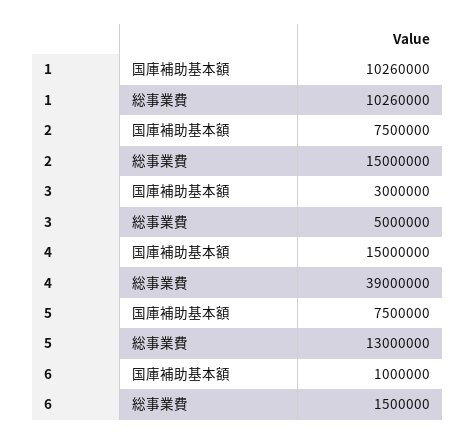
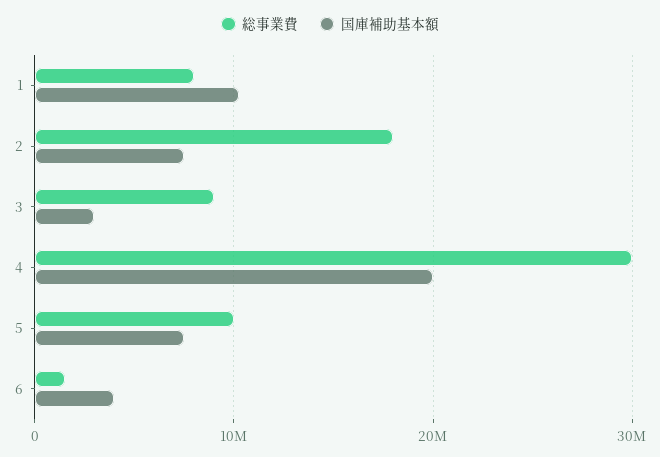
総事業費, 1: 10260000 -> 8000000
総事業費, 2: 15000000 -> 18000000
総事業費, 3: 5000000 -> 9000000
国庫補助基本額, 4: 15000000 -> 20000000
総事業費, 4: 39000000 -> 30000000
総事業費, 5: 13000000 -> 10000000
国庫補助基本額, 6: 1000000 -> 4000000

